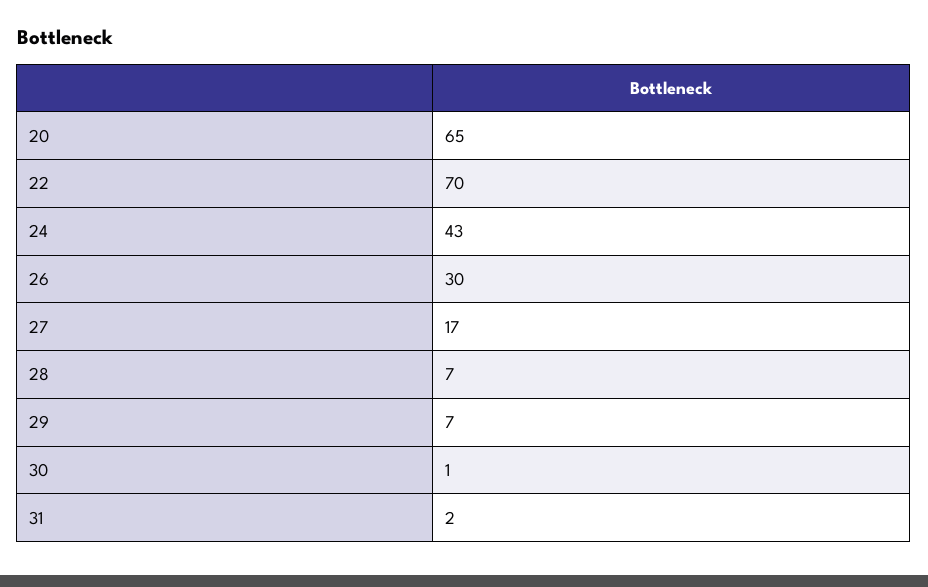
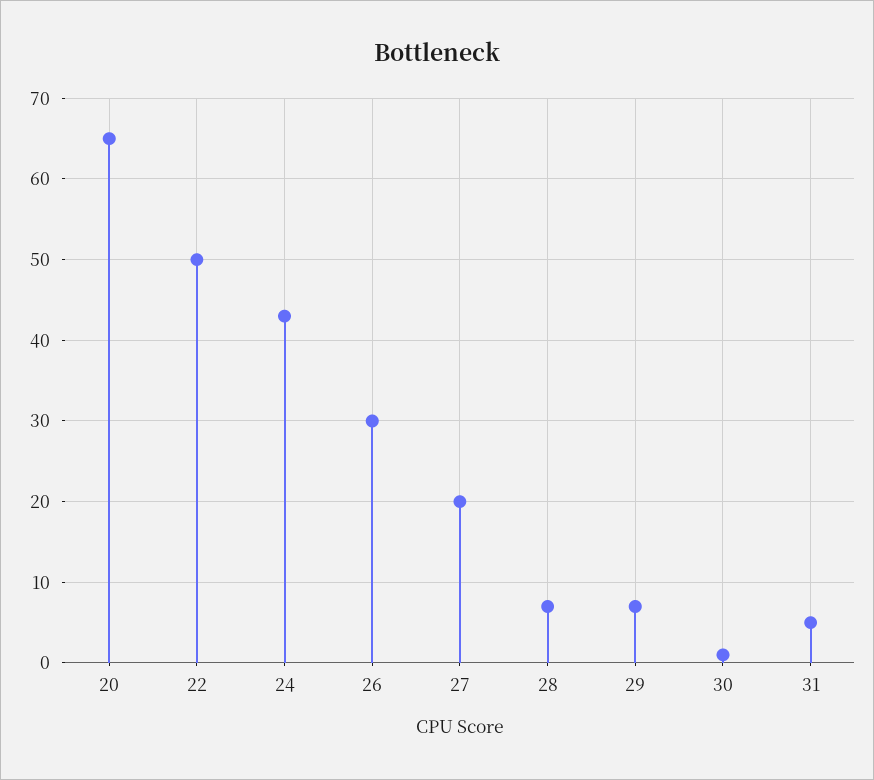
22: 70 -> 50
27: 17 -> 20
31: 2 -> 5

